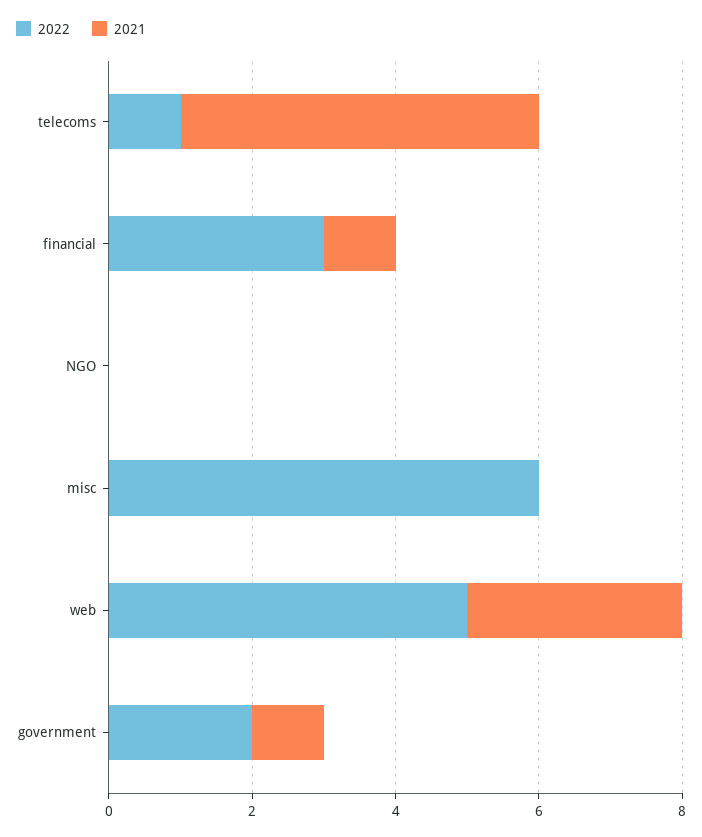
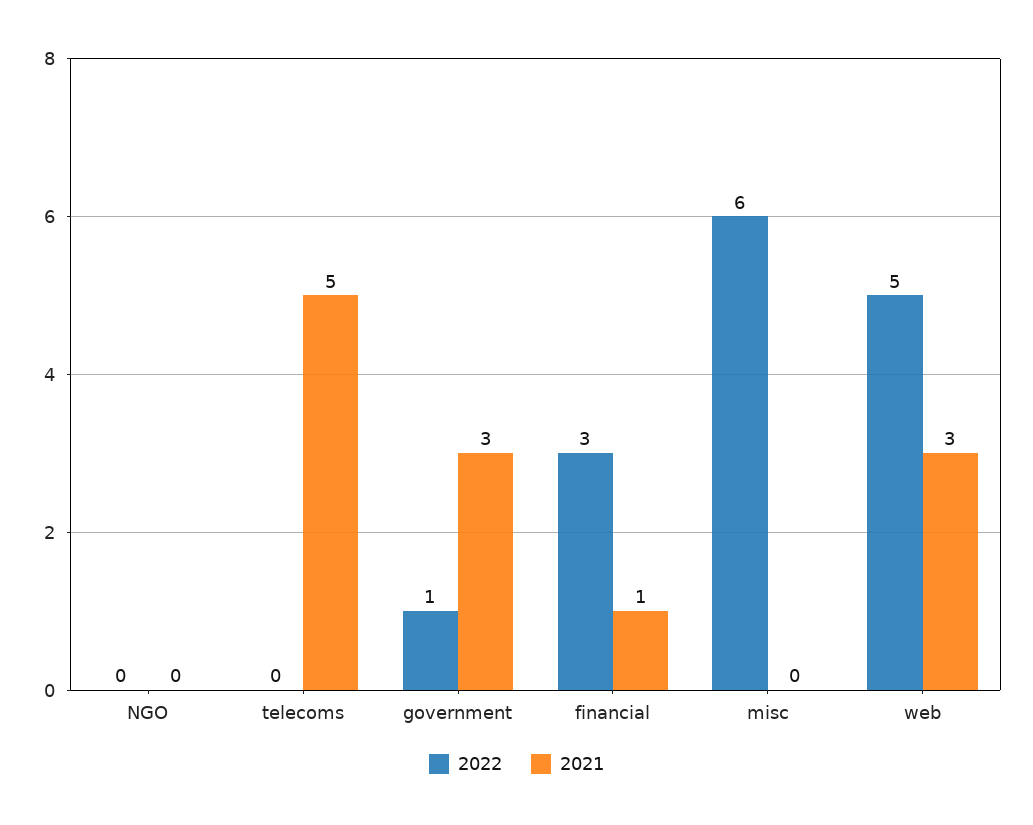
2022, telecoms: 1 -> 0
2022, government: 2 -> 1
2021, government: 1 -> 3

